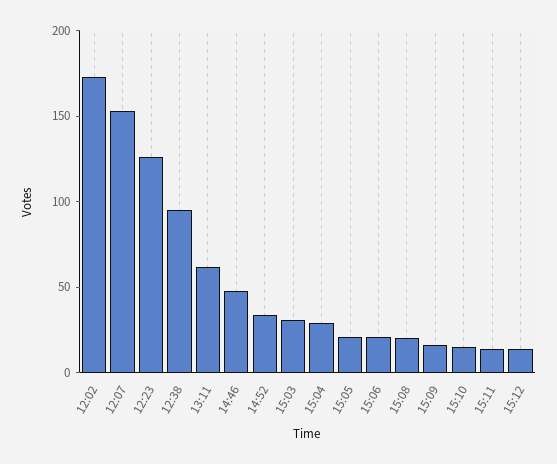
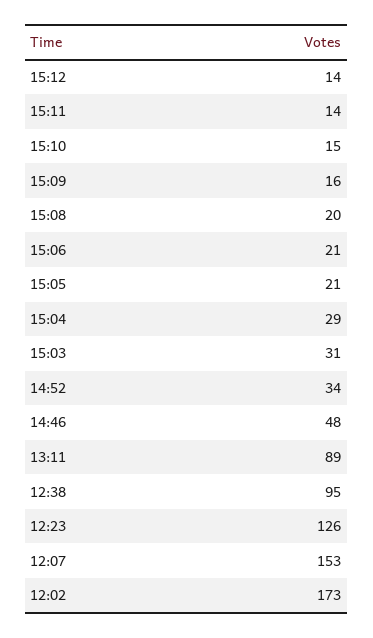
13:11: 60 -> 89

